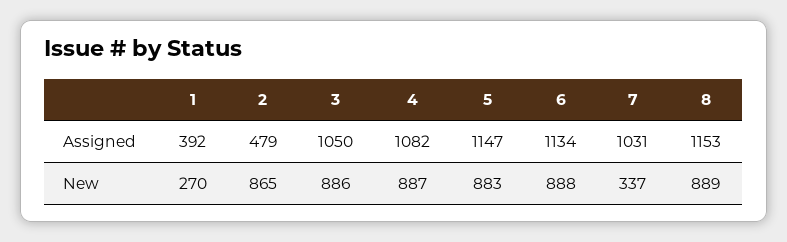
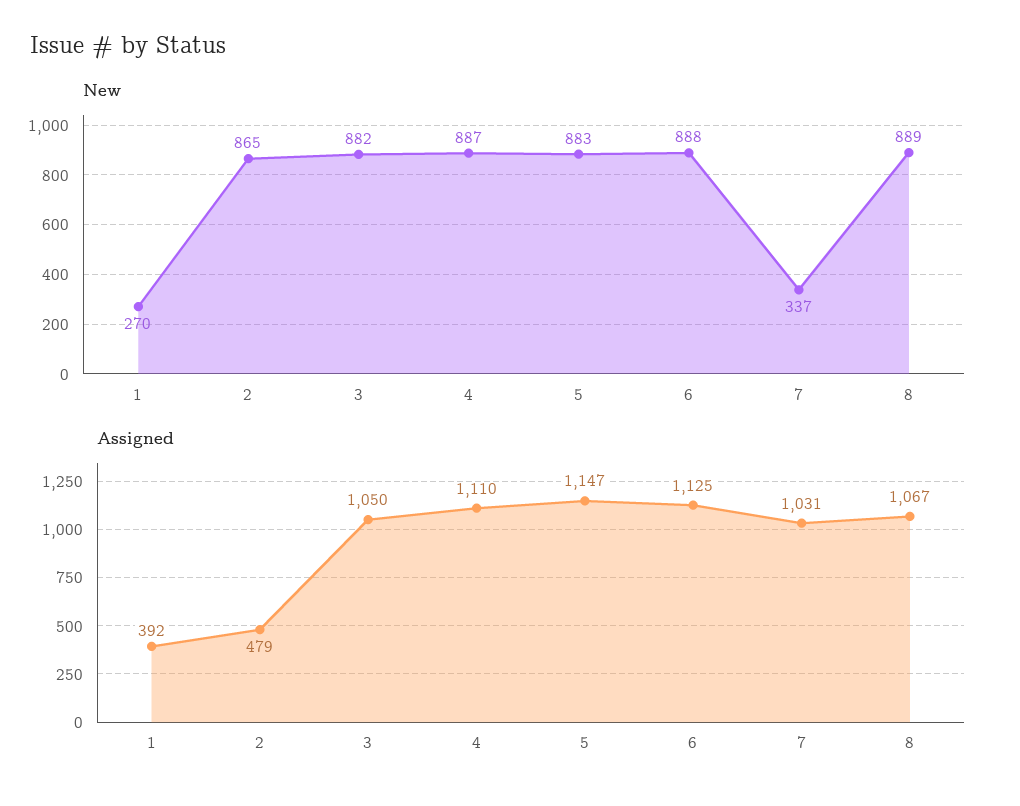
Assigned, 4: 1082 -> 1110
Assigned, 6: 1134 -> 1125
Assigned, 8: 1153 -> 1067
New, 3: 886 -> 882

